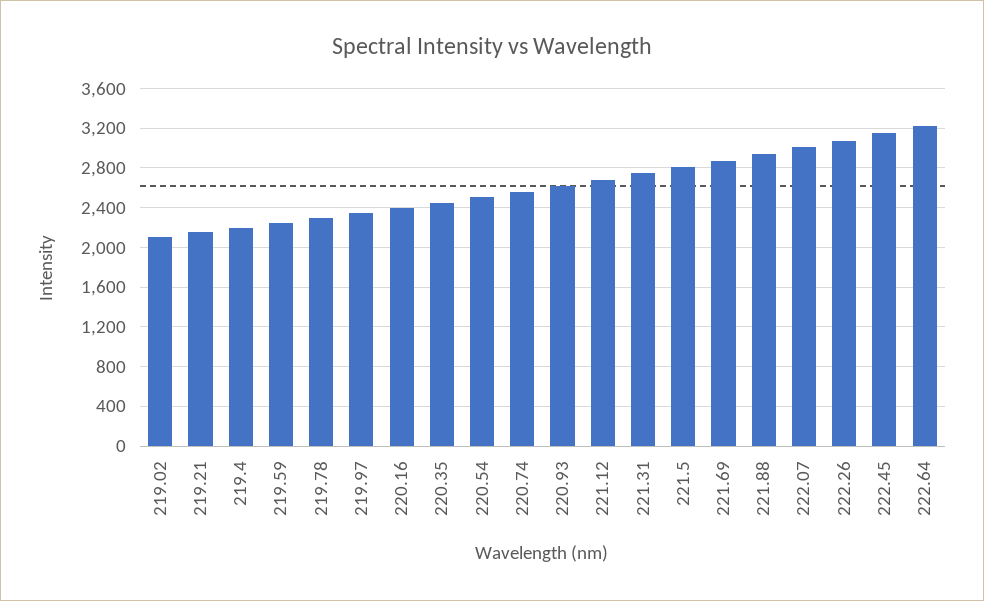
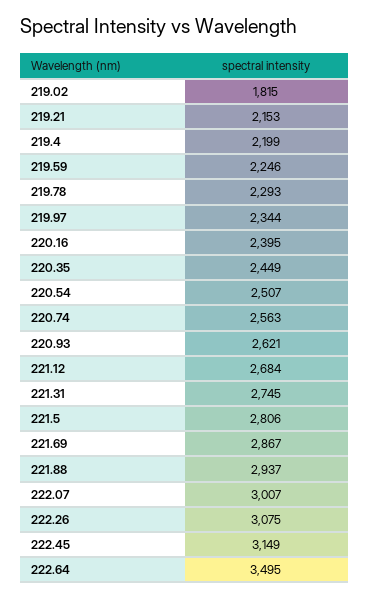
219.02: 2100 -> 1815
222.64: 3200 -> 3495

